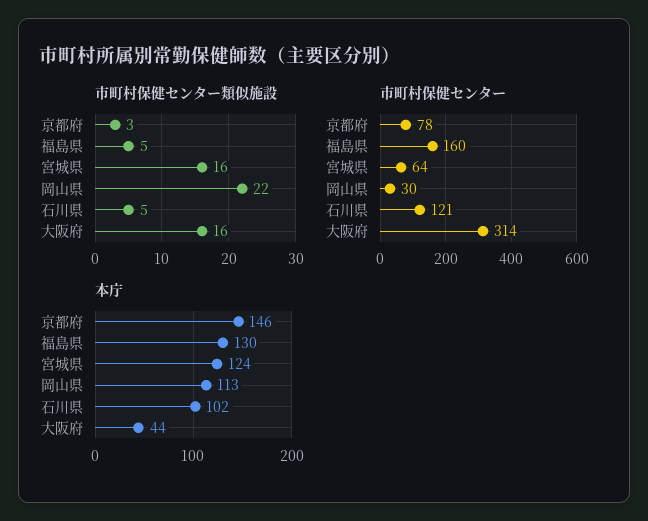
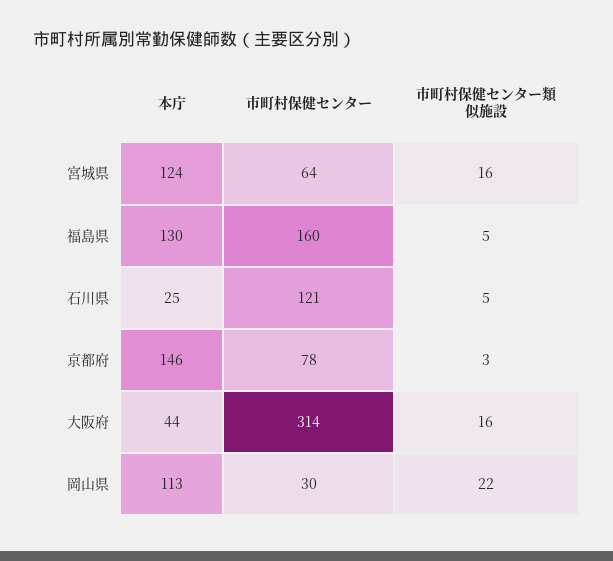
本庁, 石川県: 102 -> 25

